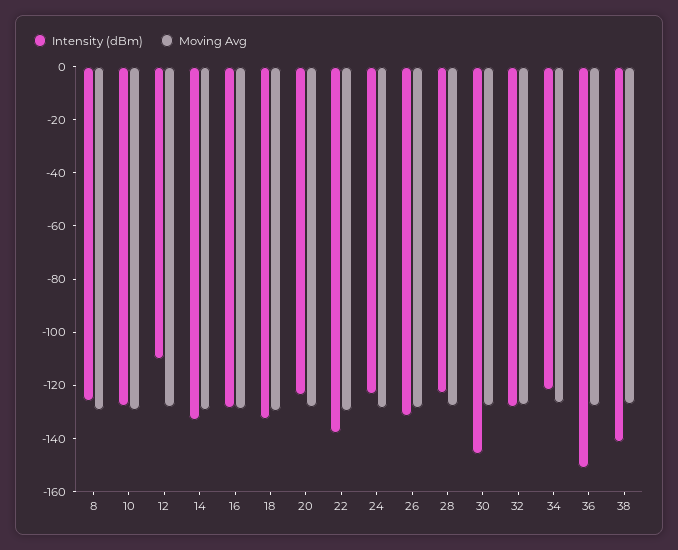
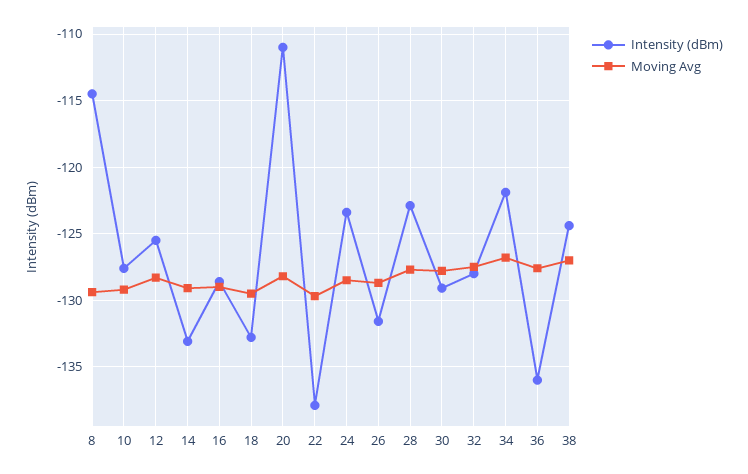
Intensity (dBm), 8: -125 -> -114.5
Intensity (dBm), 12: -110 -> -125.5
Intensity (dBm), 20: -125 -> -111
Intensity (dBm), 30: -145 -> -129
Intensity (dBm), 36: -150 -> -136
Intensity (dBm), 38: -140 -> -124.5

